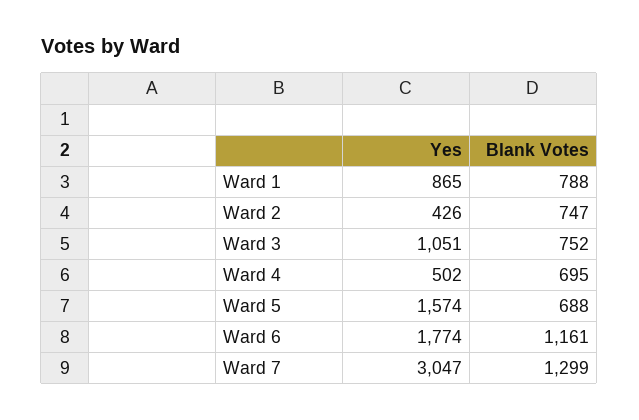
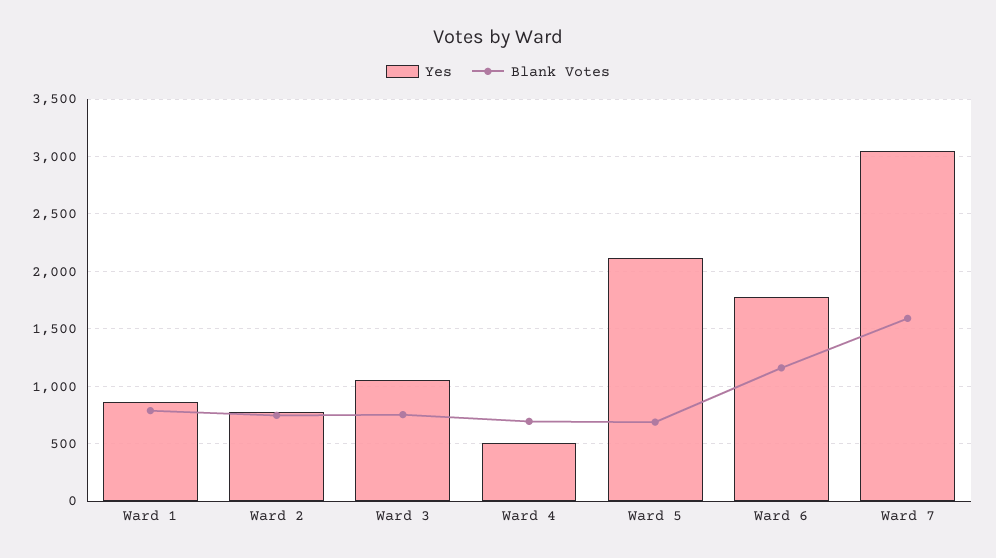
Yes, Ward 2: 426 -> 800
Yes, Ward 5: 1574 -> 2100
Blank Votes, Ward 7: 1299 -> 1600

